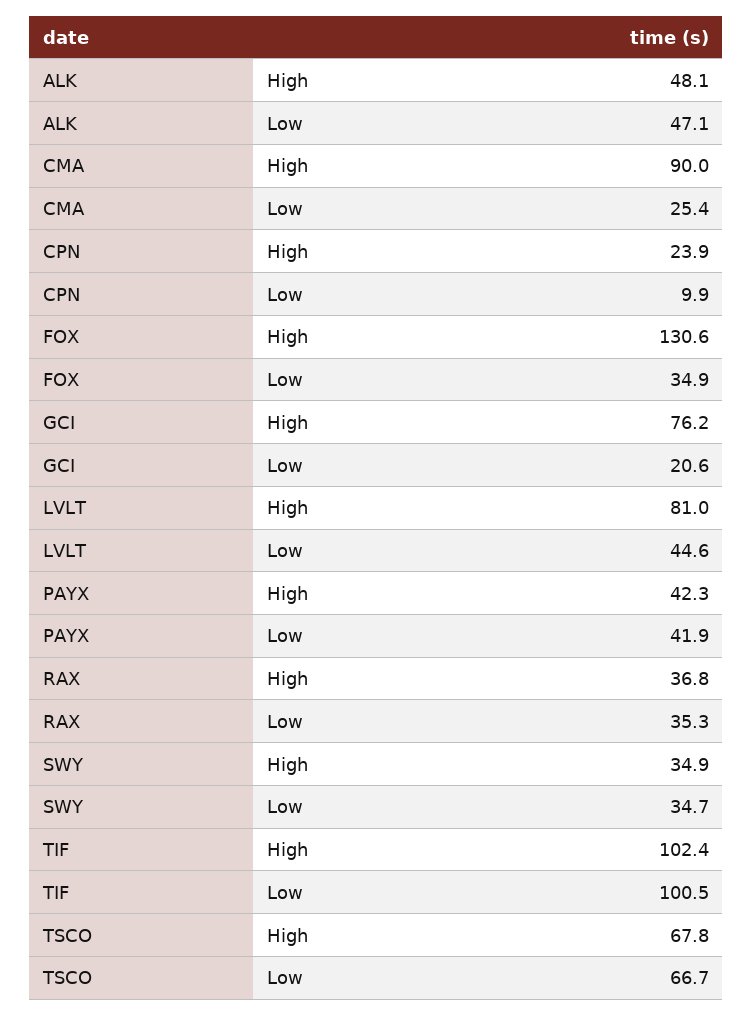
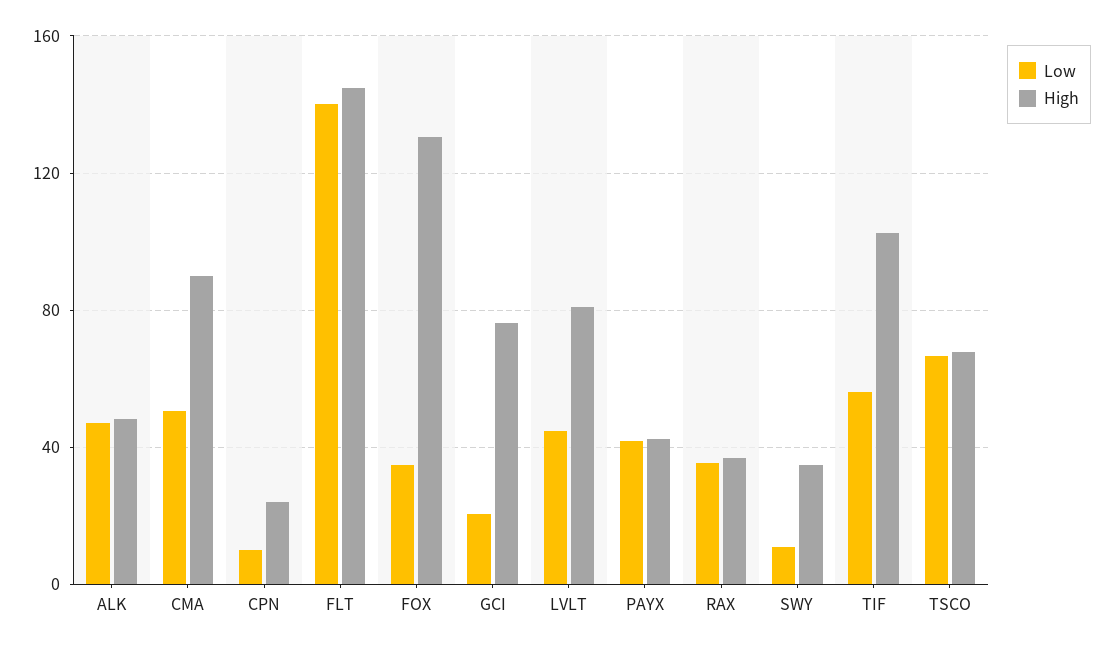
Low, CMA: 25.4 -> 50
Low, SWY: 34.7 -> 10
Low, TIF: 100.5 -> 55
Low, FLT: none -> 140
High, FLT: none -> 145

